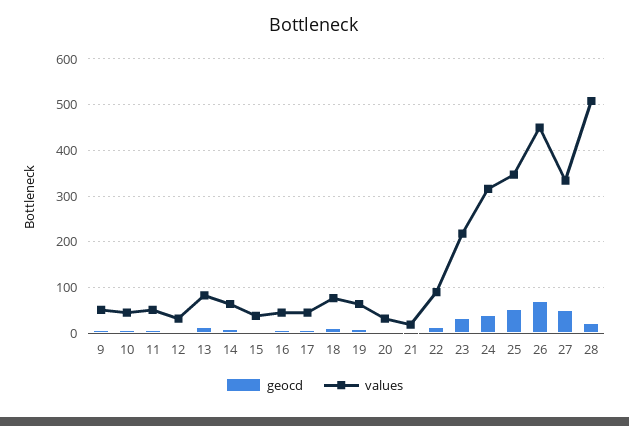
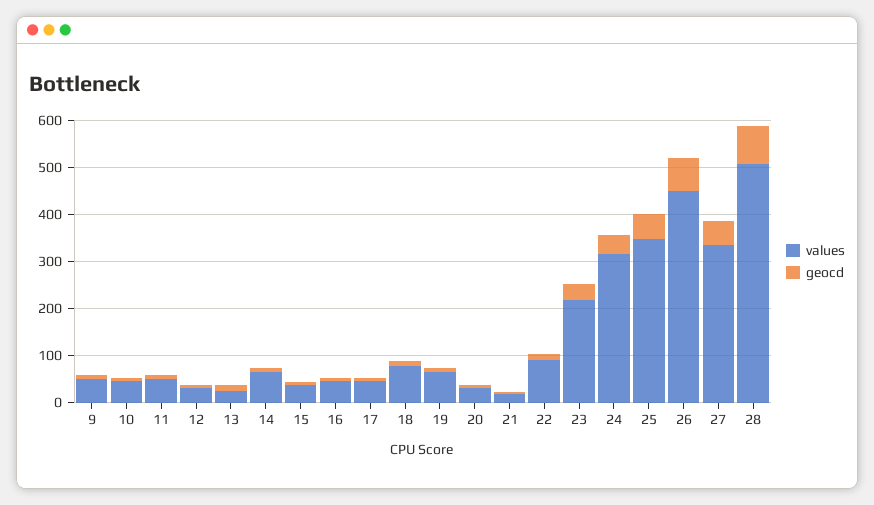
values, 13: 80 -> 20
geocd, 28: 20 -> 80

